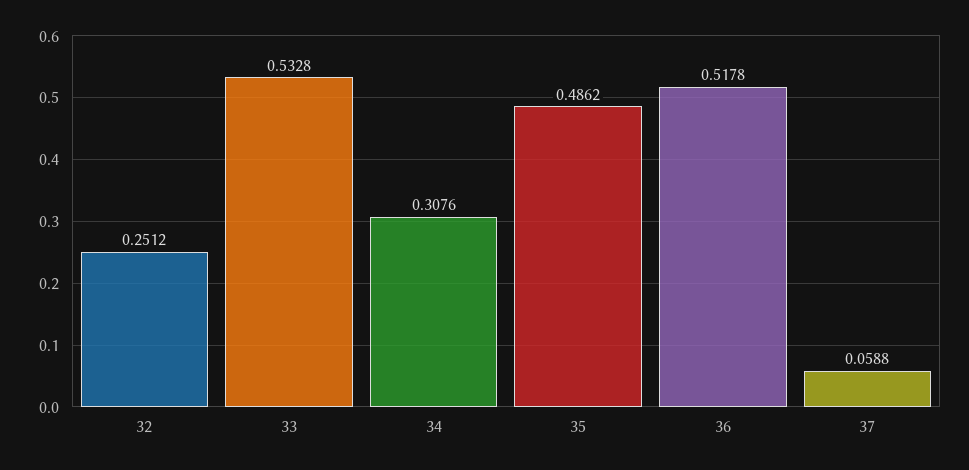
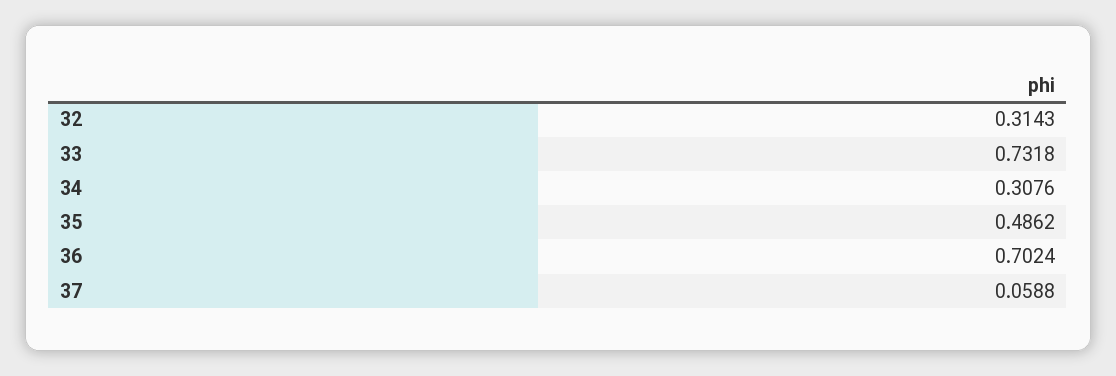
32: 0.2512 -> 0.3143
33: 0.5328 -> 0.7318
36: 0.5178 -> 0.7024

